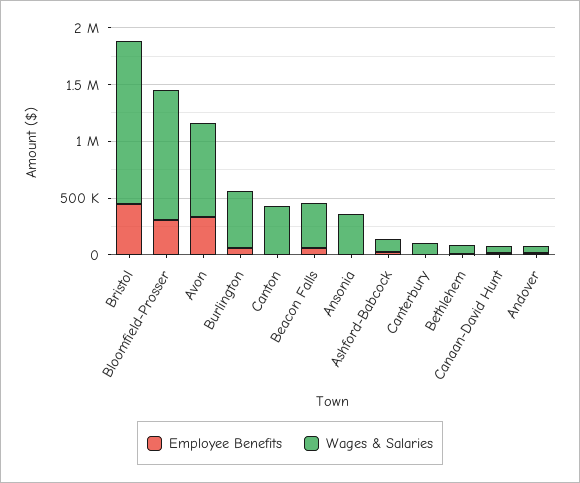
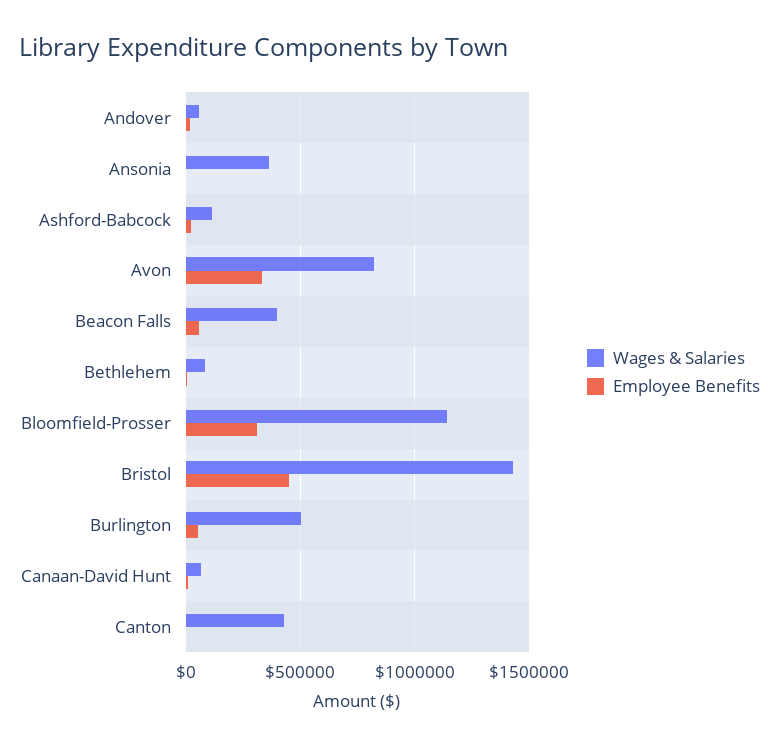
Employee Benefits, Canterbury: 0 -> none
Wages & Salaries, Canterbury: 100000 -> none

